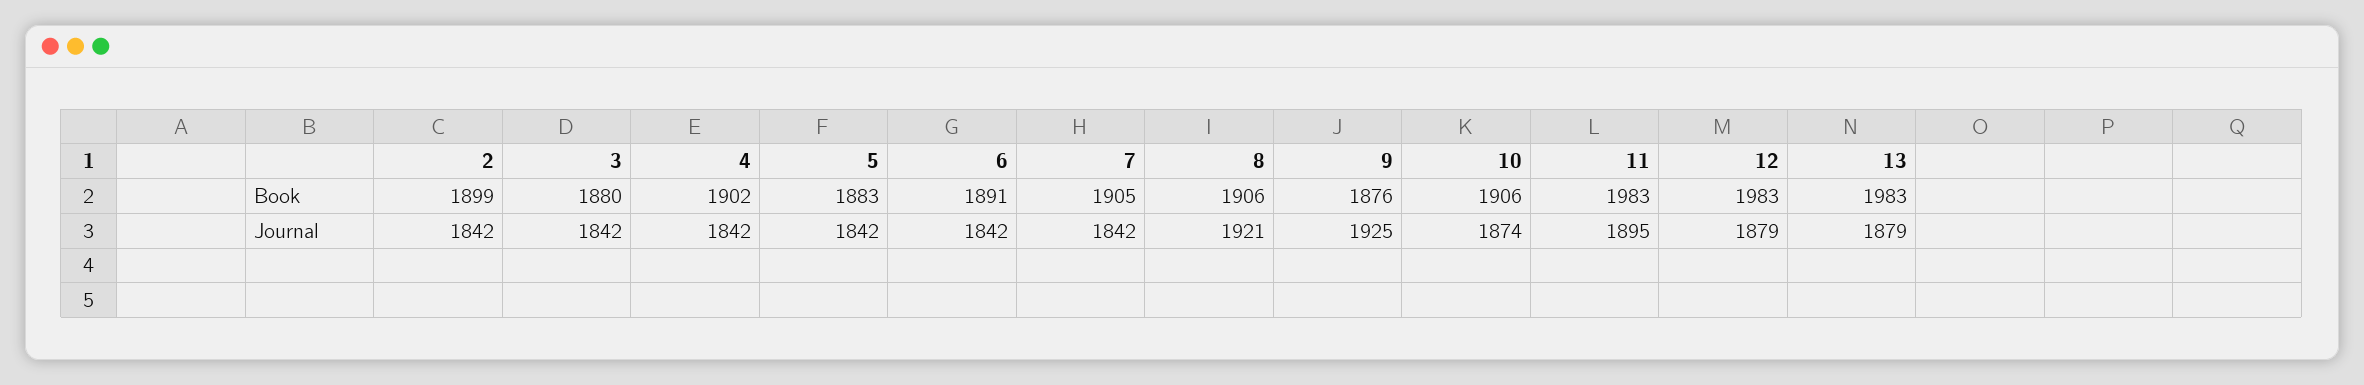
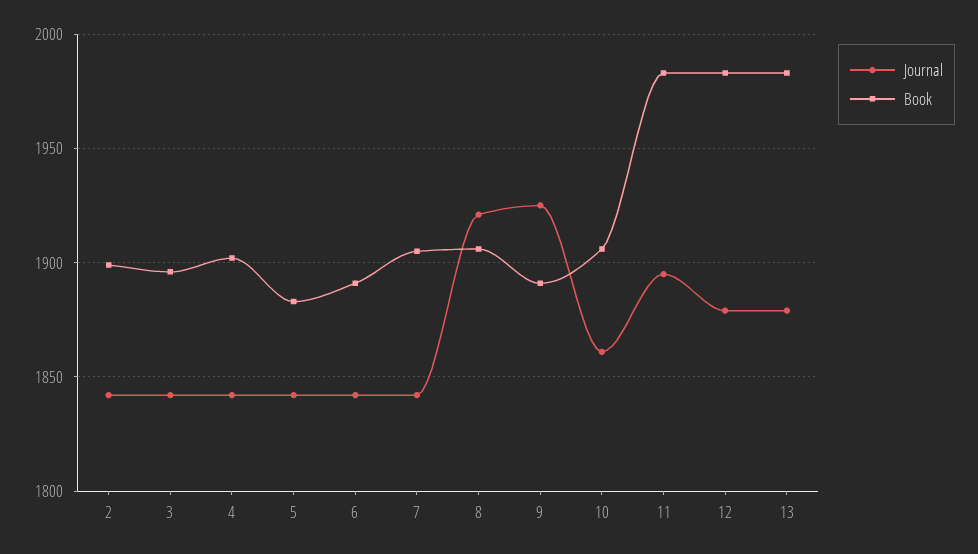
Book, 3: 1880 -> 1895
Book, 9: 1876 -> 1890
Journal, 10: 1874 -> 1860

